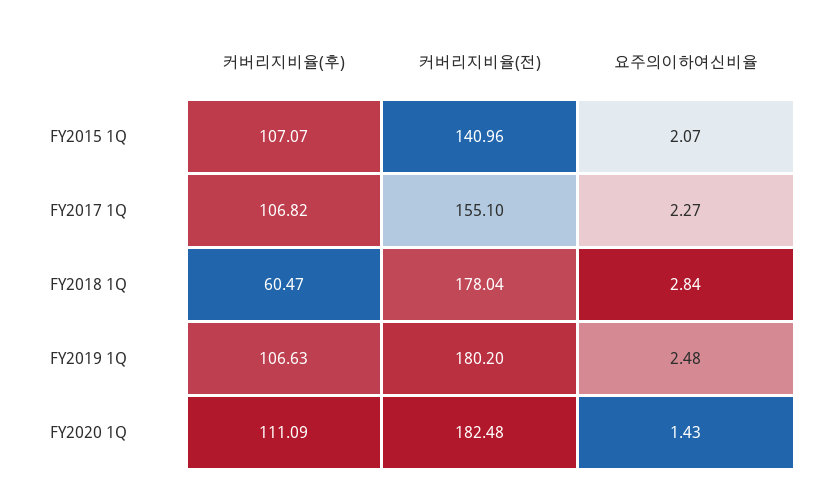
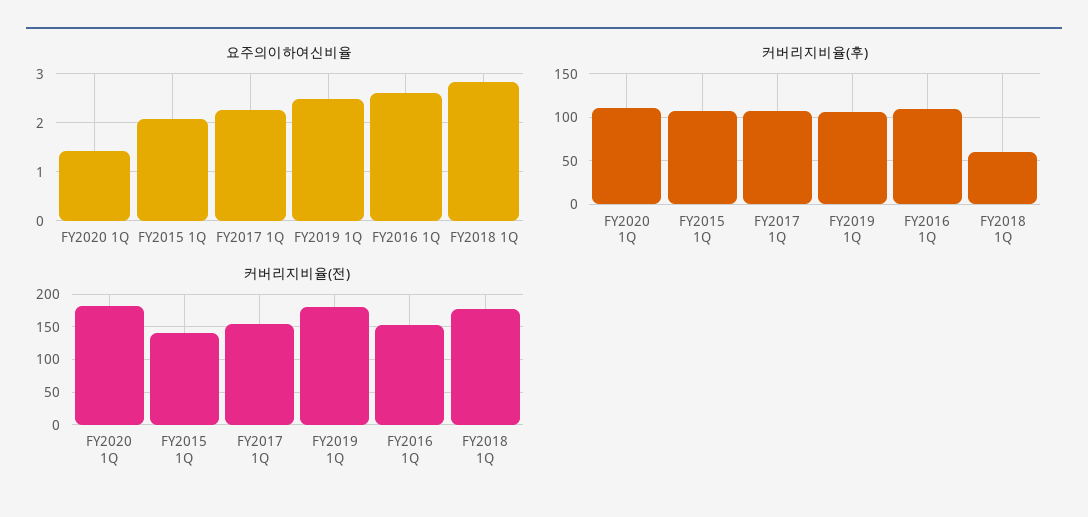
요주의이하여신비율, FY2016 1Q: none -> 2.6
커버리지비율(후), FY2016 1Q: none -> 110
커버리지비율(전), FY2016 1Q: none -> 150

